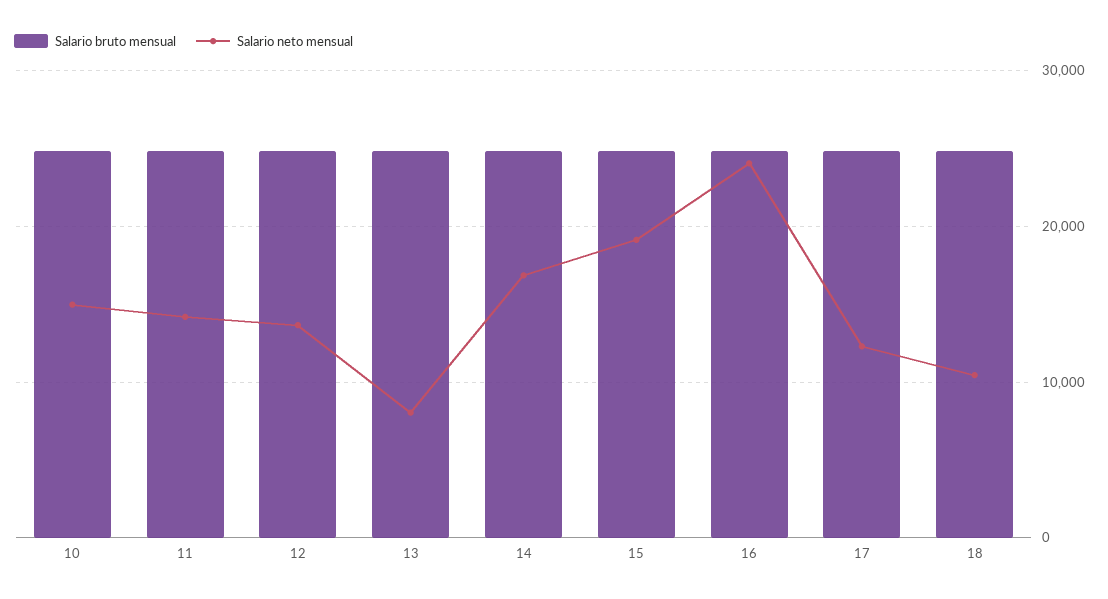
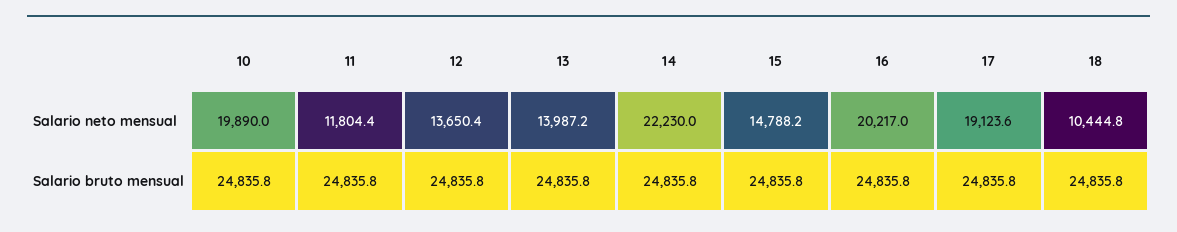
Salario neto mensual, 10: 15000 -> 19890
Salario neto mensual, 11: 14000 -> 11804.4
Salario neto mensual, 13: 8000 -> 13987.2
Salario neto mensual, 14: 17000 -> 22230
Salario neto mensual, 15: 19000 -> 14788.2
Salario neto mensual, 16: 24000 -> 20217
Salario neto mensual, 17: 12000 -> 19123.6

